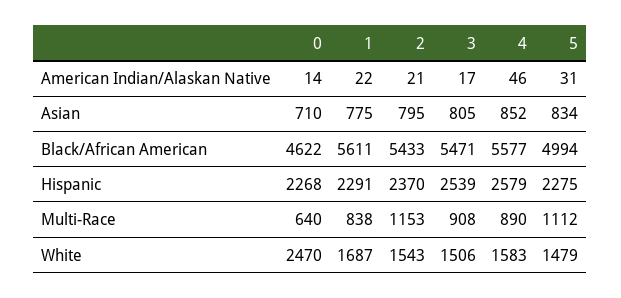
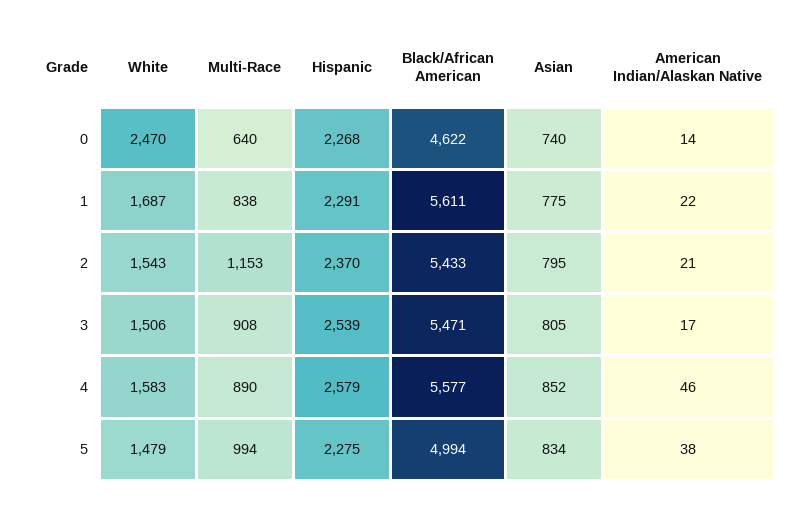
5, American Indian/Alaskan Native: 31 -> 38
0, Asian: 710 -> 740
5, Multi-Race: 1112 -> 994

